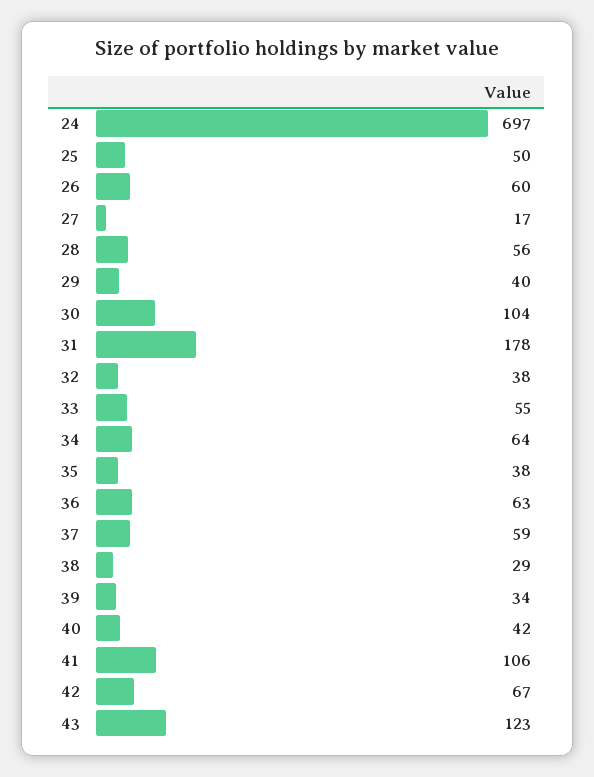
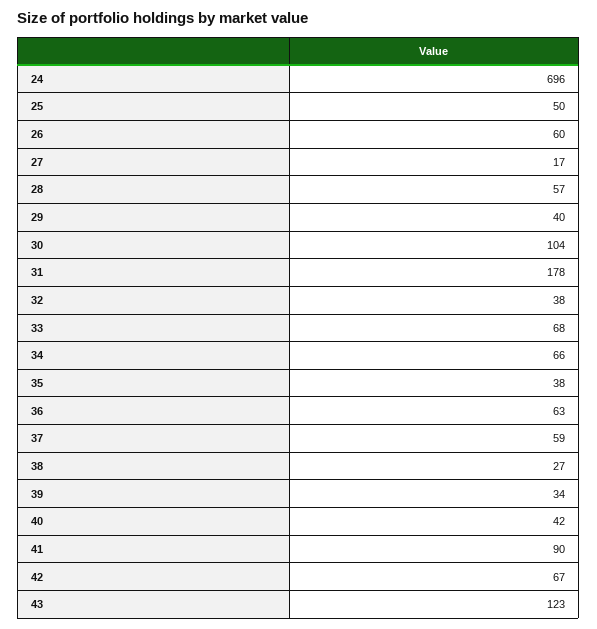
24: 697 -> 696
28: 56 -> 57
33: 55 -> 68
34: 64 -> 66
38: 29 -> 27
41: 106 -> 90

